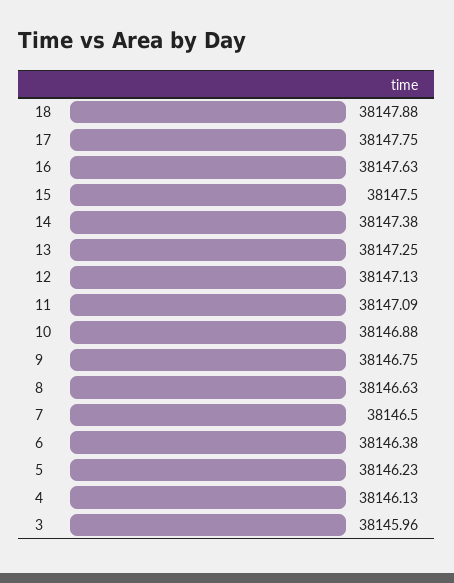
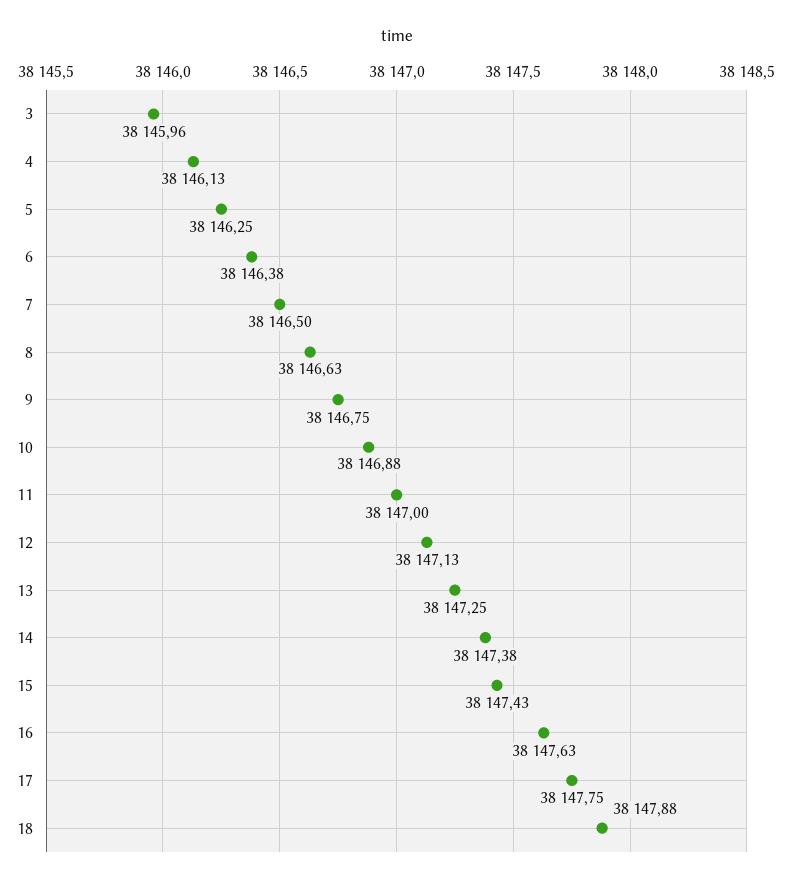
15: 38147.5 -> 38147.43
11: 38147.09 -> 38147
5: 38146.23 -> 38146.25

